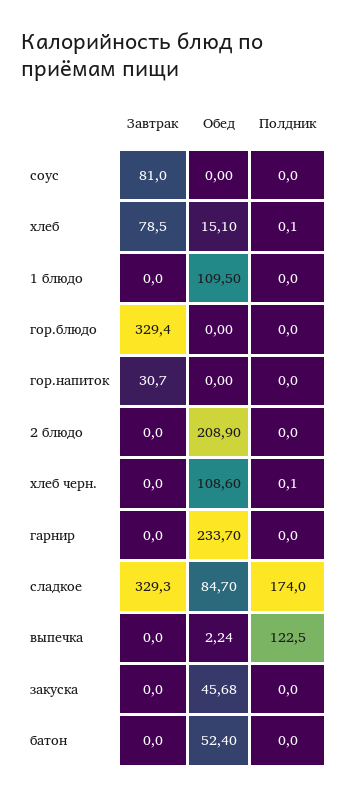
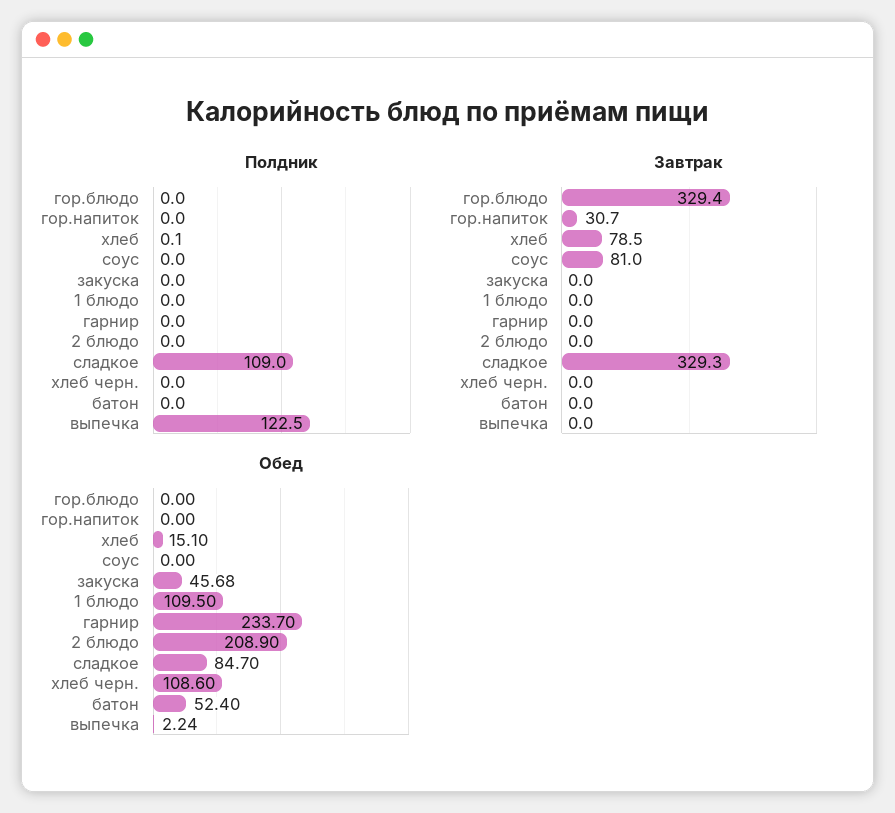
Полдник, хлеб черн.: 0.1 -> 0
Полдник, сладкое: 174 -> 109

